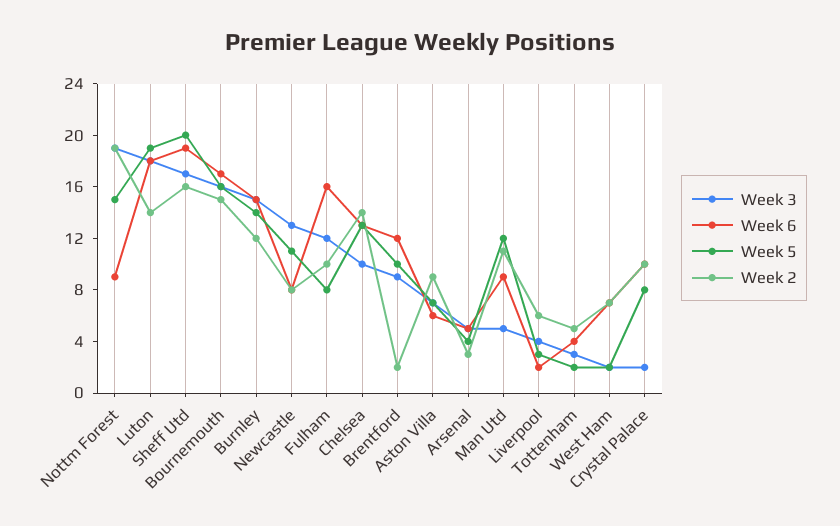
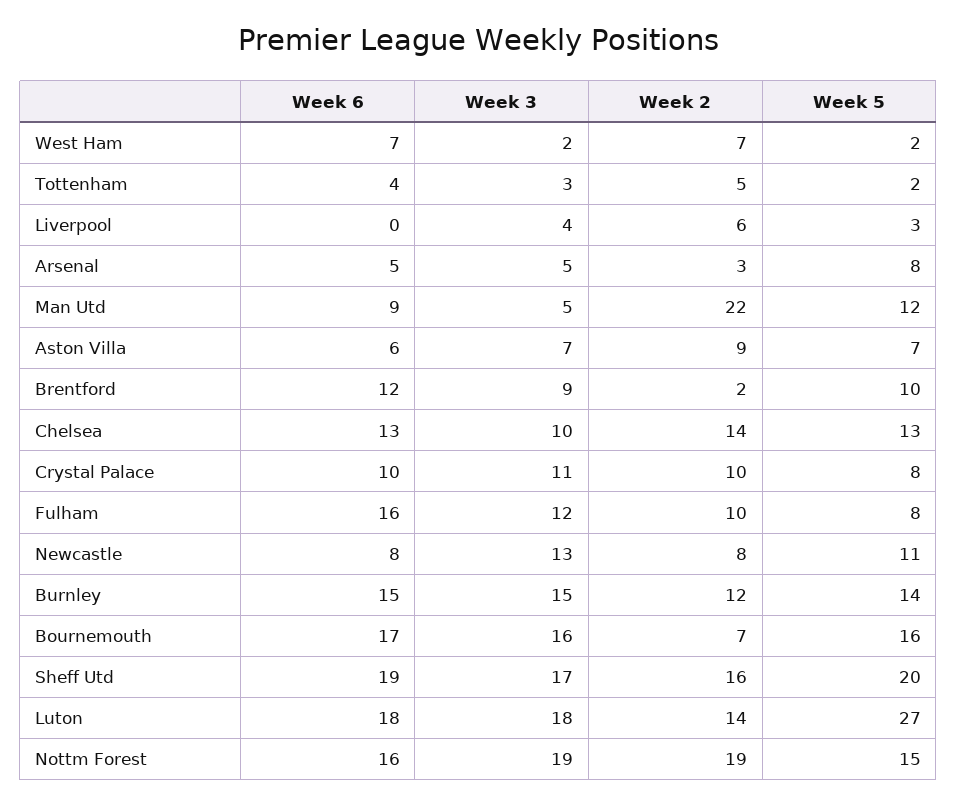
Week 6, Nottm Forest: 9 -> 16
Week 5, Luton: 19 -> 27
Week 2, Bournemouth: 15 -> 7
Week 5, Arsenal: 4 -> 8
Week 2, Man Utd: 11 -> 22
Week 6, Liverpool: 2 -> 0
Week 3, Crystal Palace: 2 -> 11

